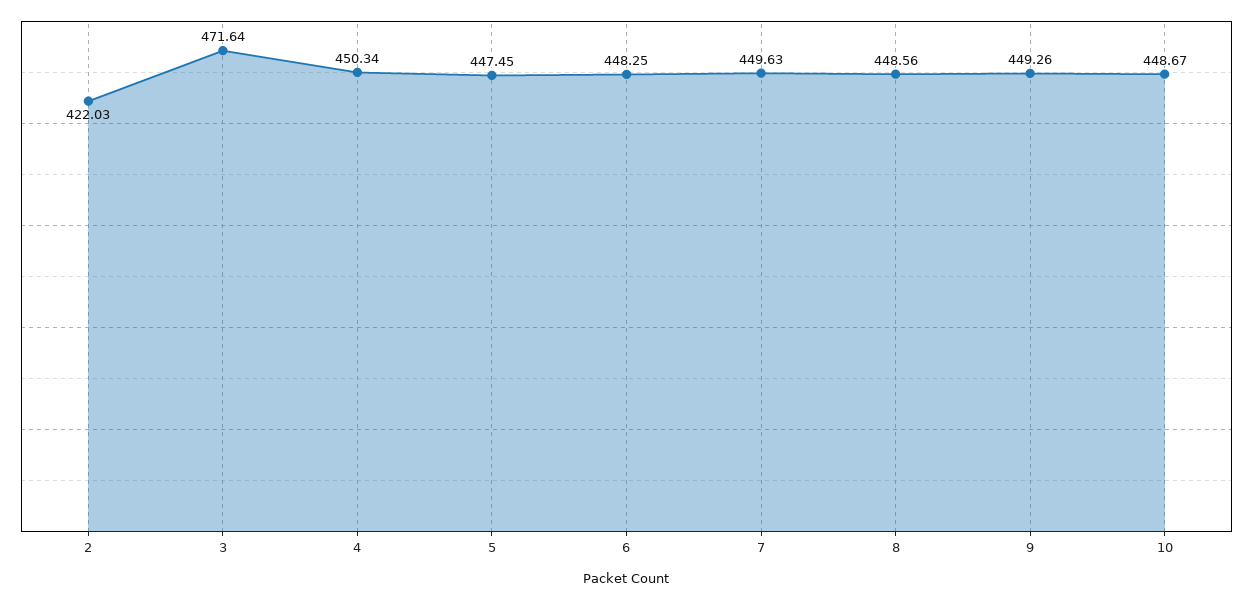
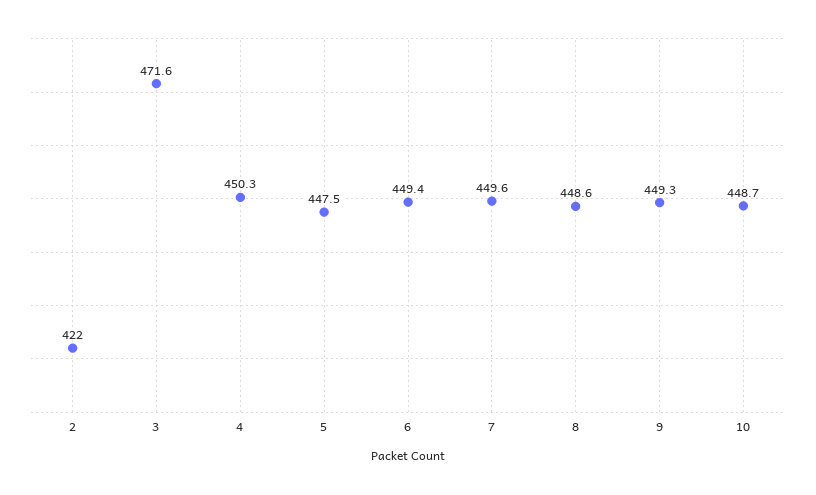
6: 448.25 -> 449.4

